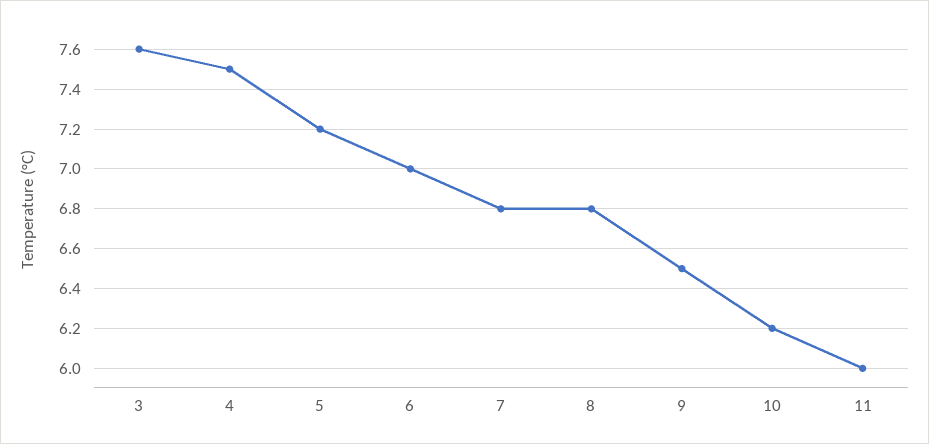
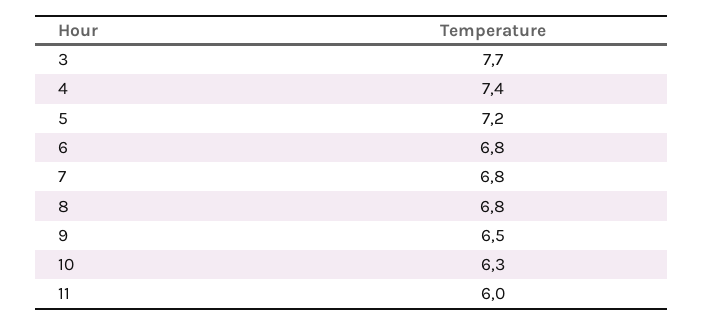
3: 7.6 -> 7.7
4: 7.5 -> 7.4
6: 7 -> 6.8
10: 6.2 -> 6.3

